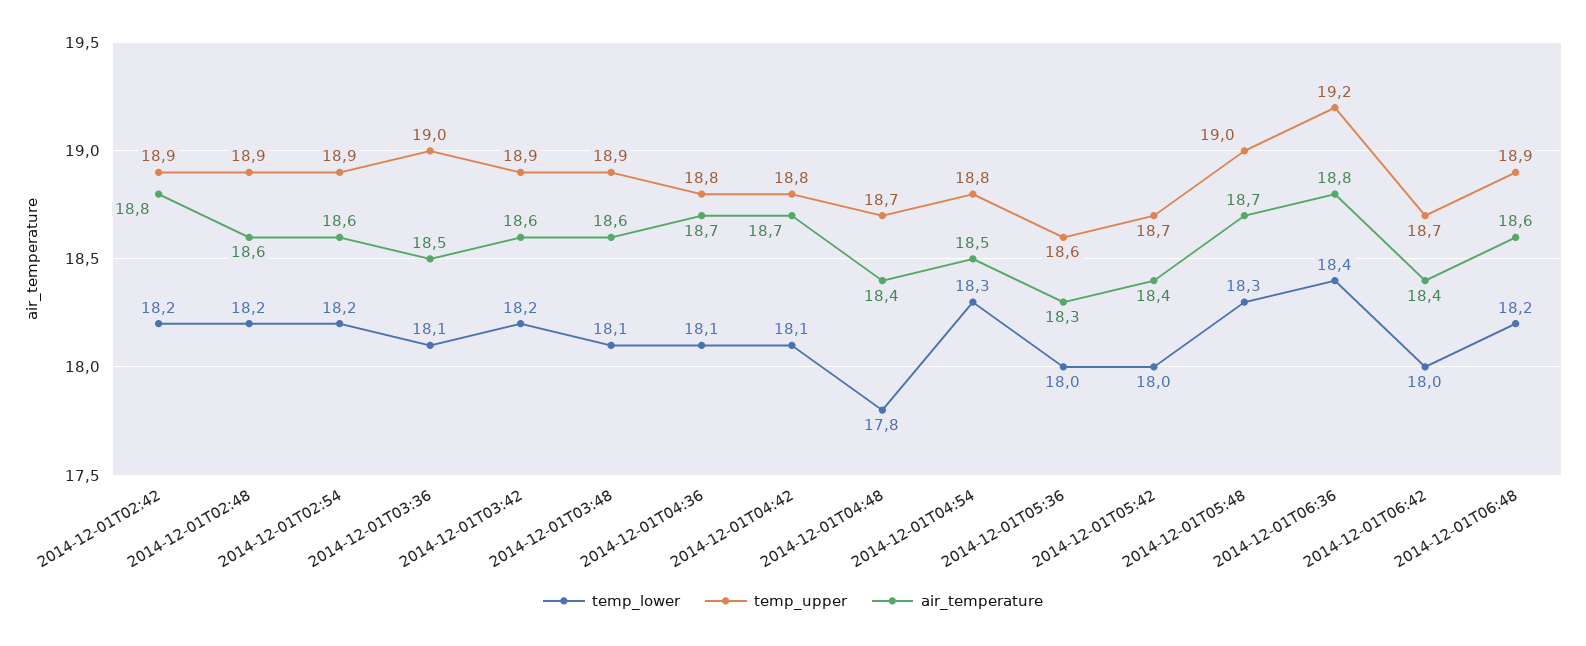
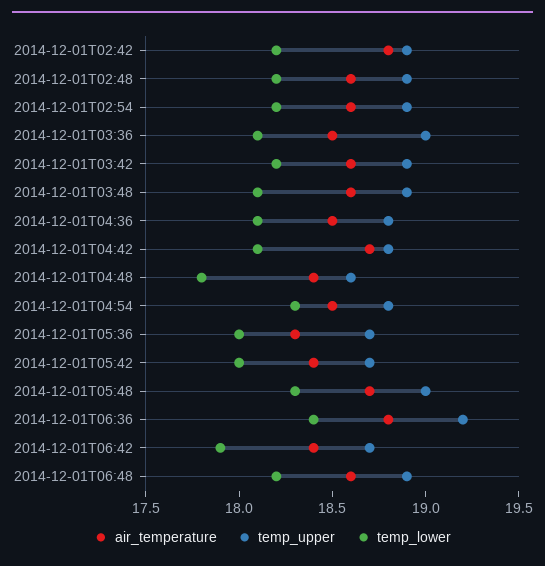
air_temperature, 2014-12-01T04:36: 18.7 -> 18.5
temp_upper, 2014-12-01T04:48: 18.7 -> 18.6
temp_upper, 2014-12-01T05:36: 18.6 -> 18.7
temp_lower, 2014-12-01T06:42: 18 -> 17.9

